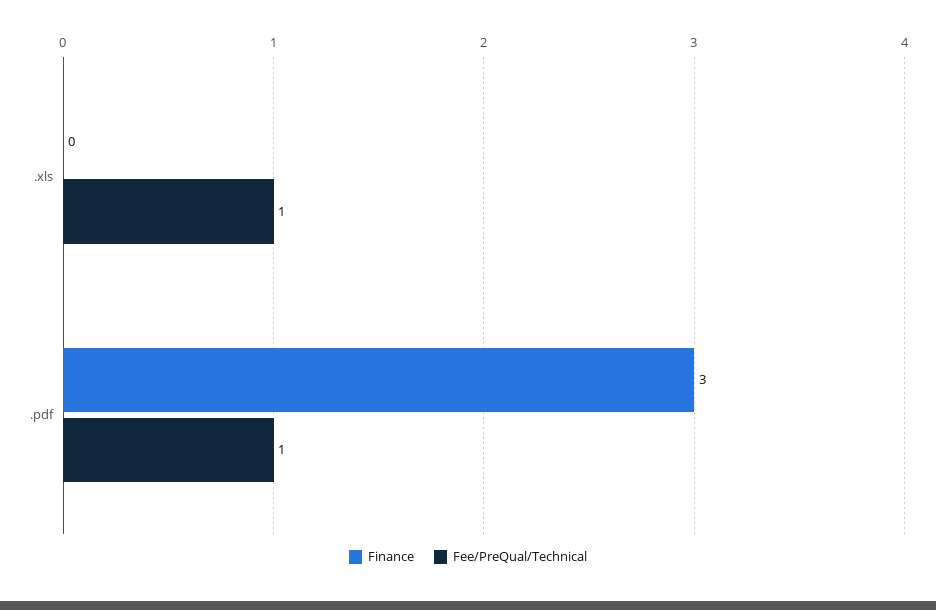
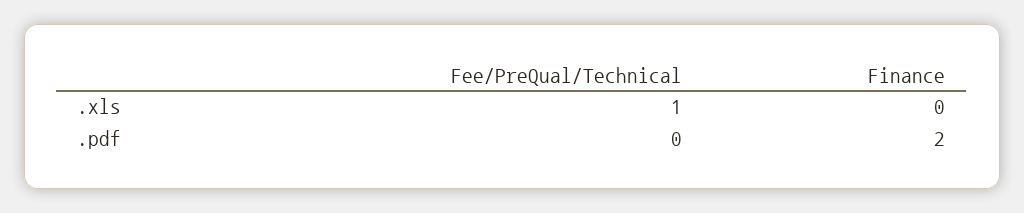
Finance, .pdf: 3 -> 2
Fee/PreQual/Technical, .pdf: 1 -> 0

